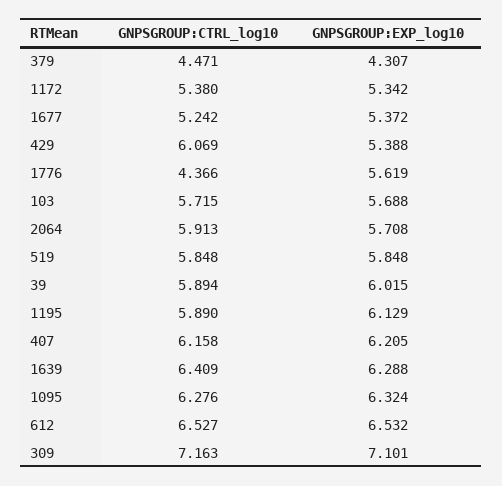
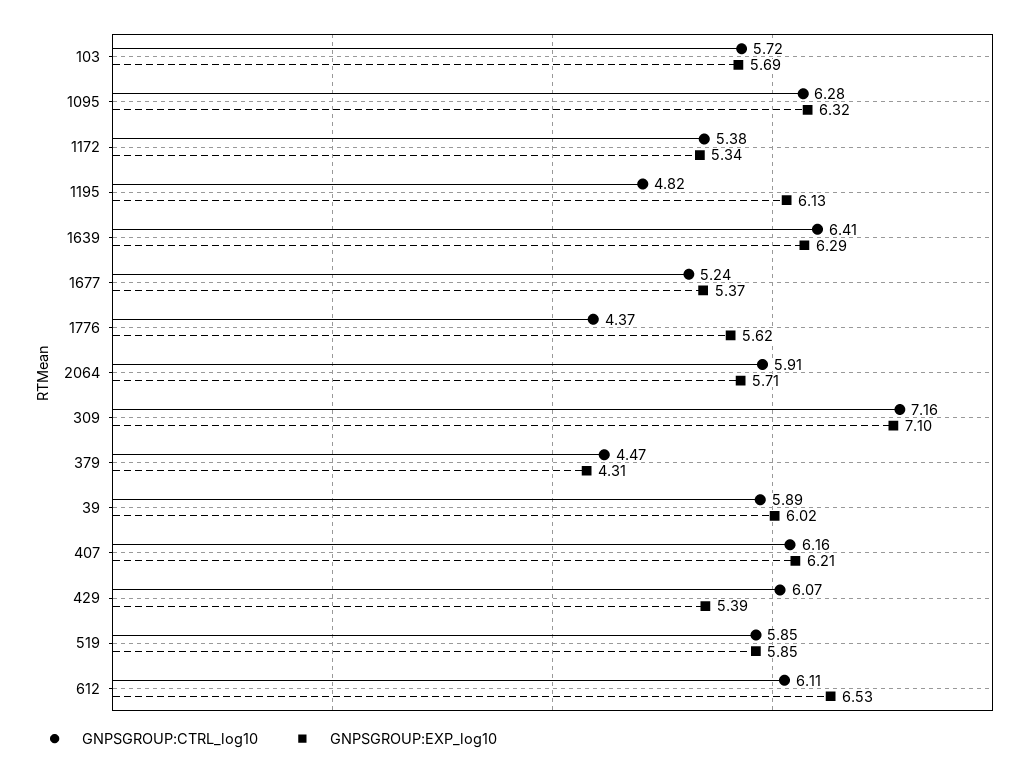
GNPSGROUP:CTRL_log10, 1195: 5.89 -> 4.82
GNPSGROUP:CTRL_log10, 612: 6.527 -> 6.11

